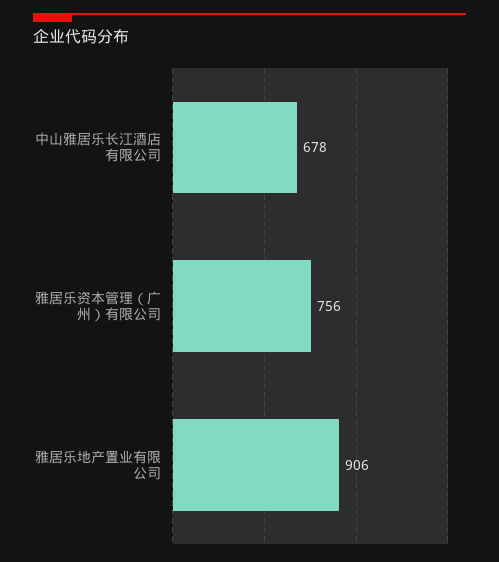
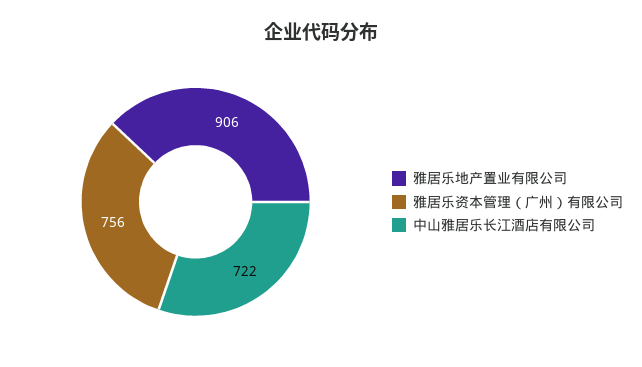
中山雅居乐长江酒店有限公司: 678 -> 722

